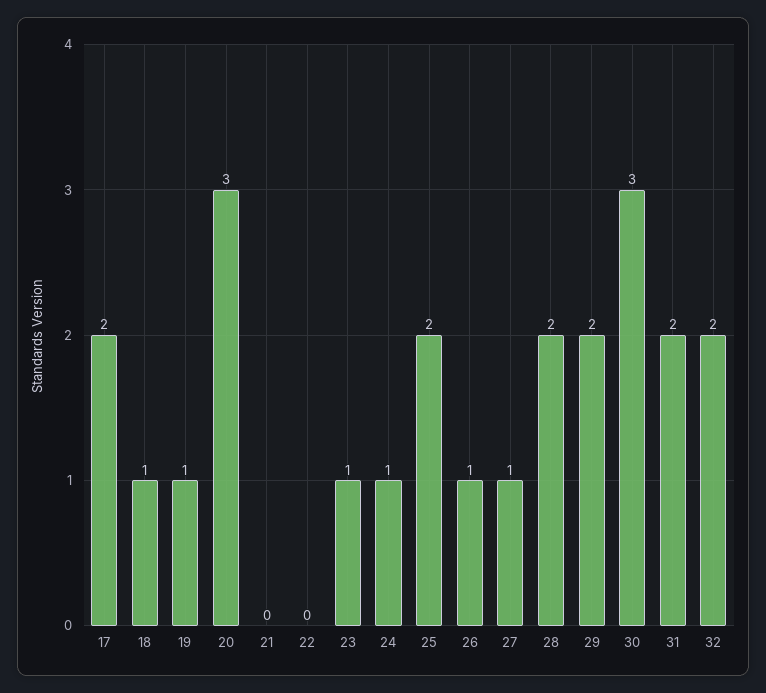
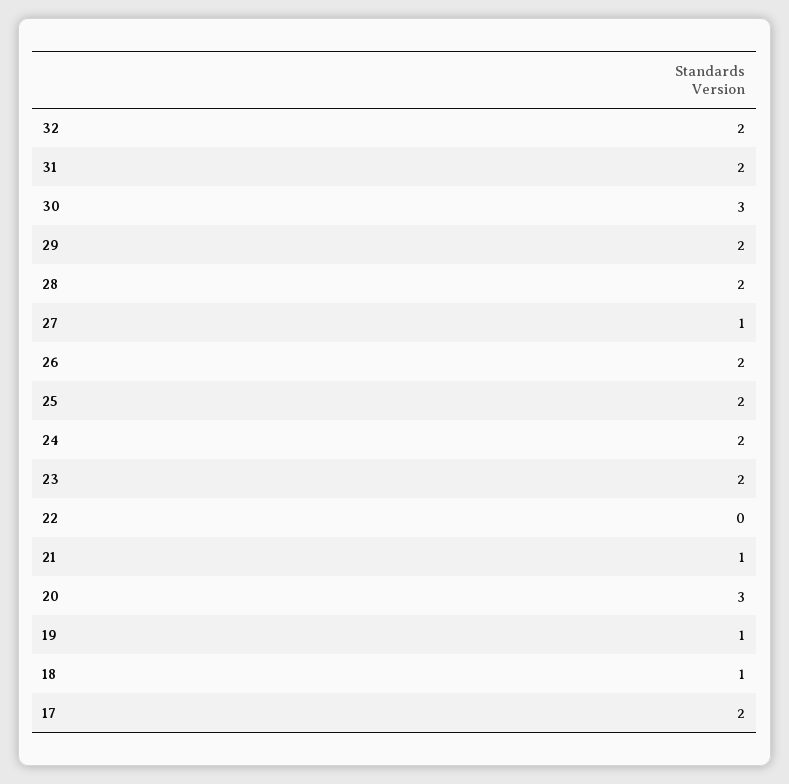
21: 0 -> 1
23: 1 -> 2
24: 1 -> 2
26: 1 -> 2

